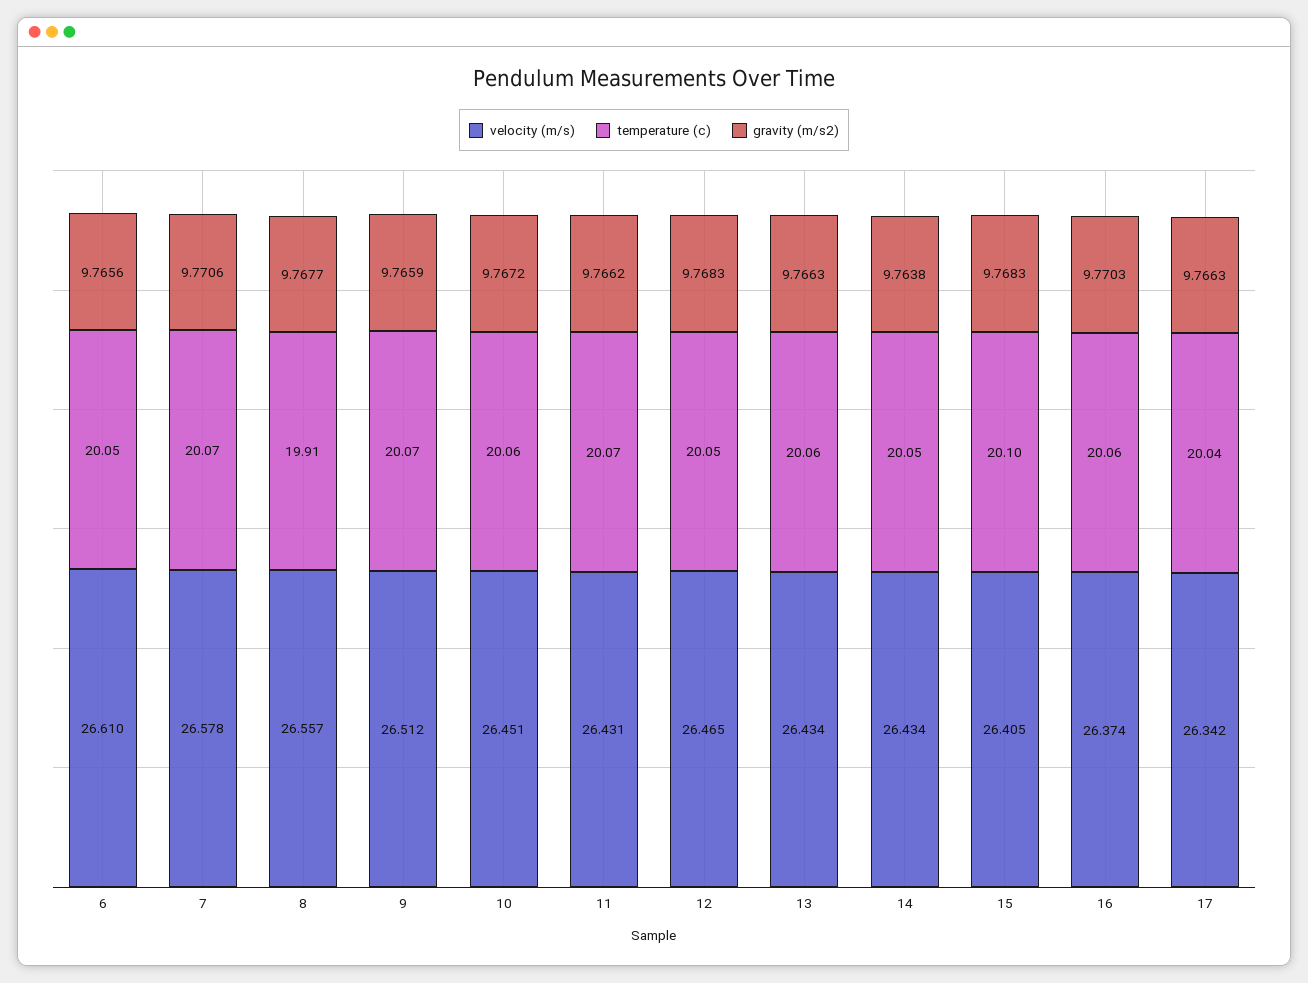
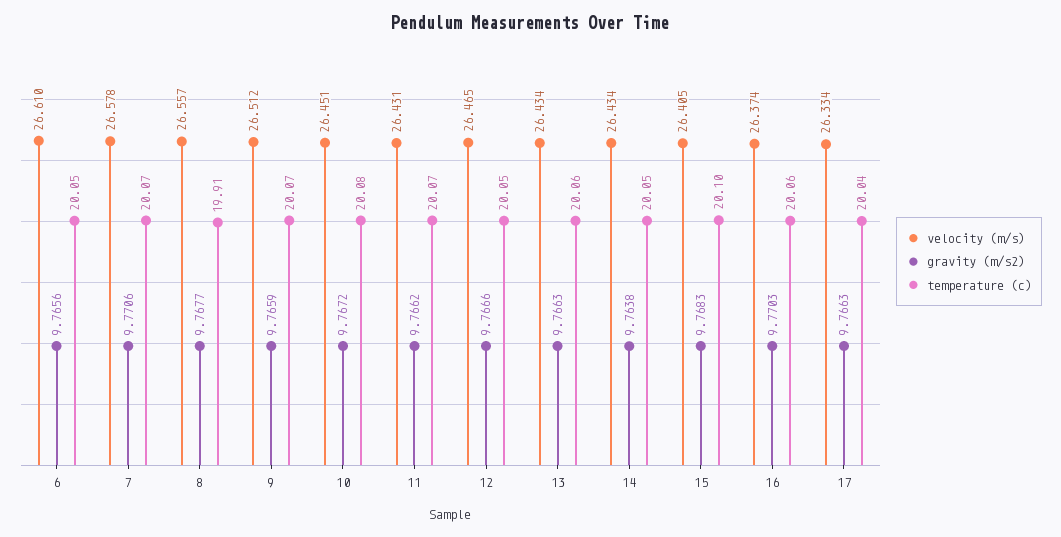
temperature (c), 10: 20.06 -> 20.08
gravity (m/s2), 12: 9.7683 -> 9.7666
velocity (m/s), 17: 26.342 -> 26.334

